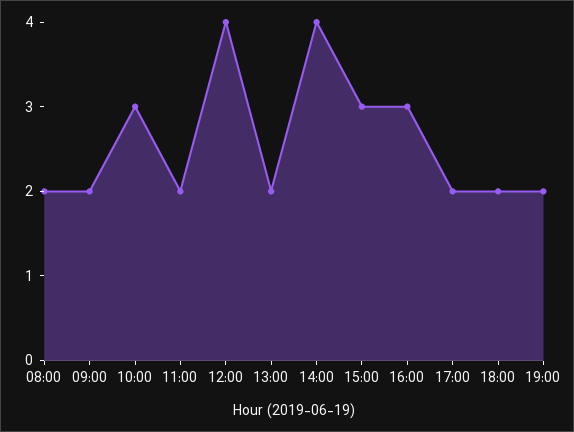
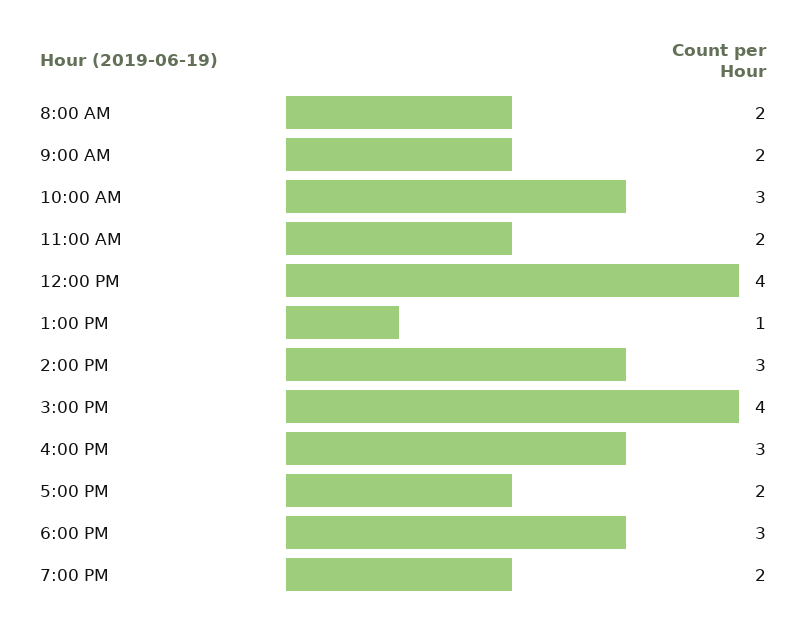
13:00: 2 -> 1
14:00: 4 -> 3
15:00: 3 -> 4
18:00: 2 -> 3

